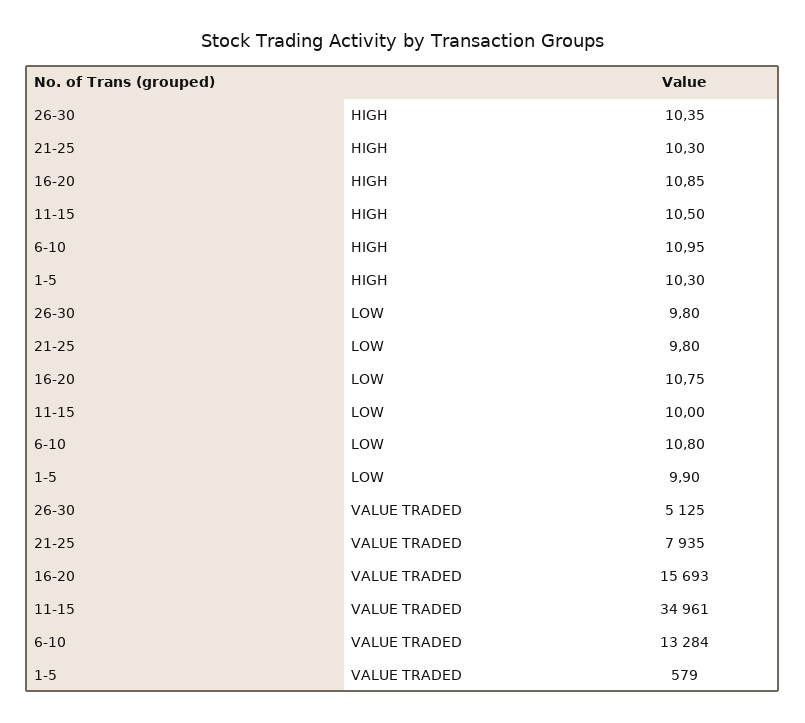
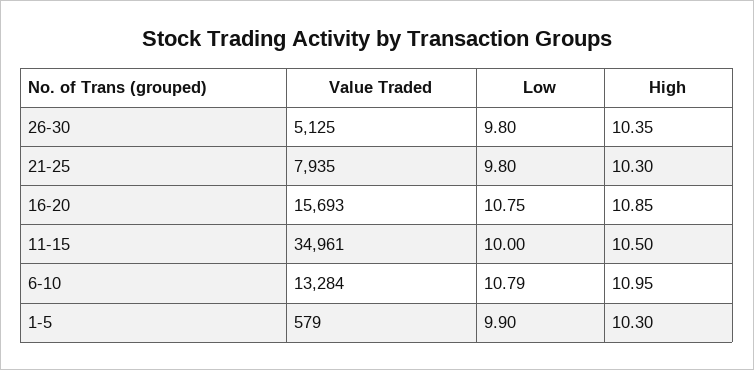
6-10, LOW: 10.8 -> 10.79

